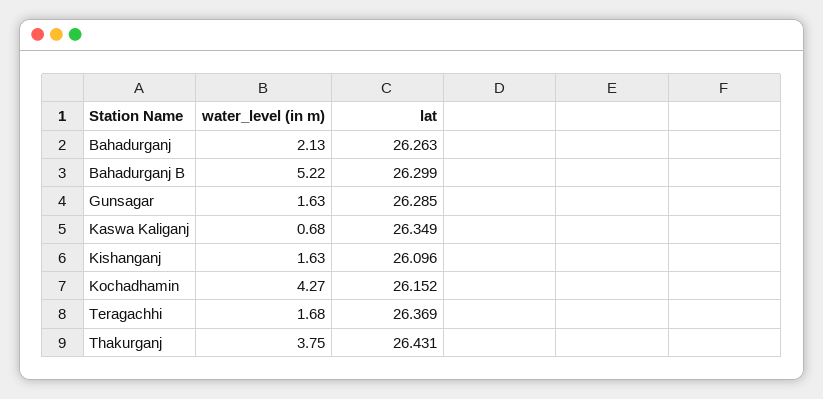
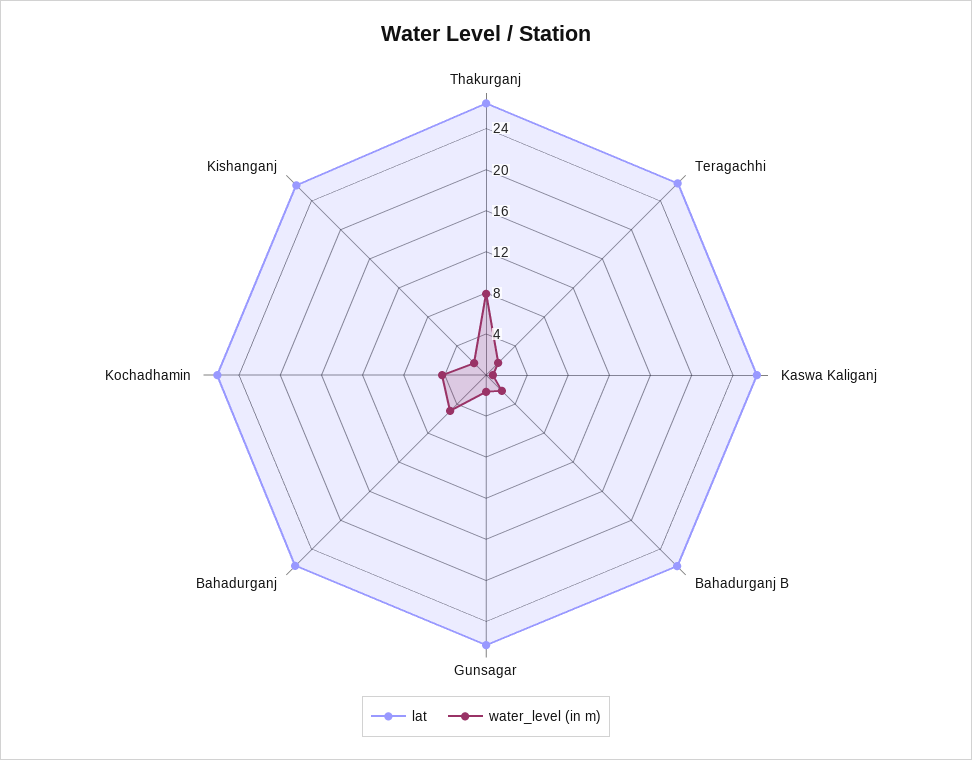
water_level (in m), Bahadurganj: 2.13 -> 5
water_level (in m), Bahadurganj B: 5.22 -> 2
water_level (in m), Thakurganj: 3.75 -> 8

